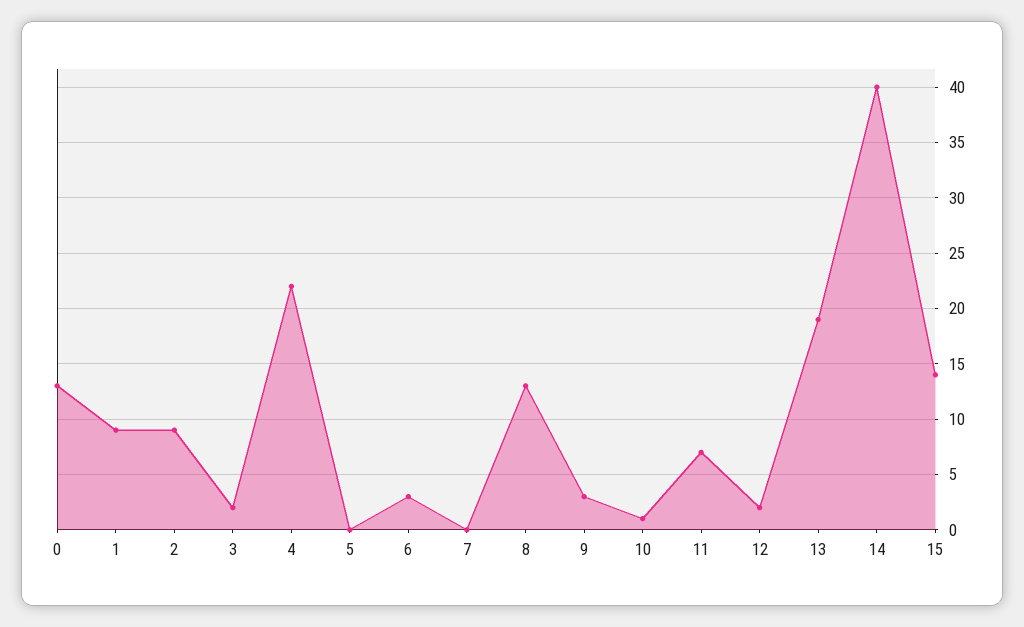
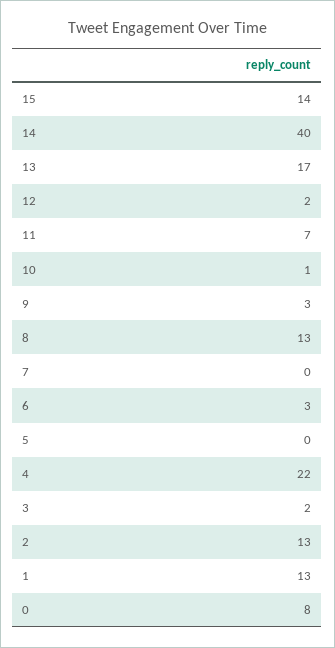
0: 13 -> 8
1: 9 -> 13
2: 9 -> 13
13: 19 -> 17

